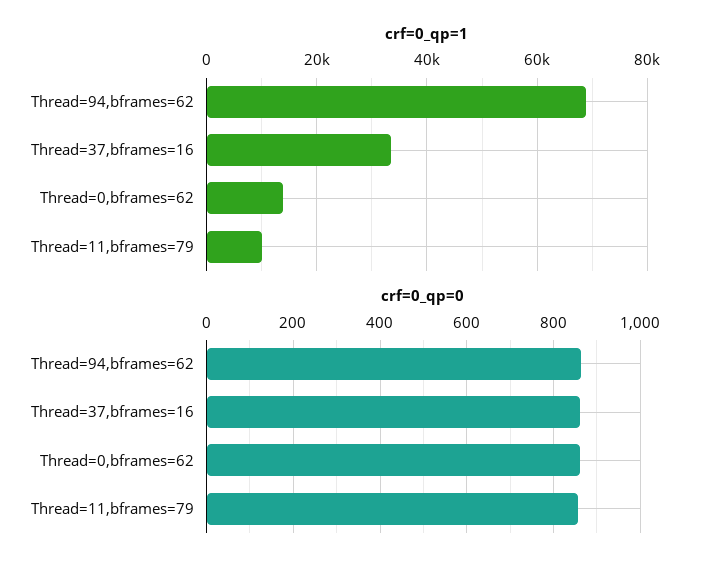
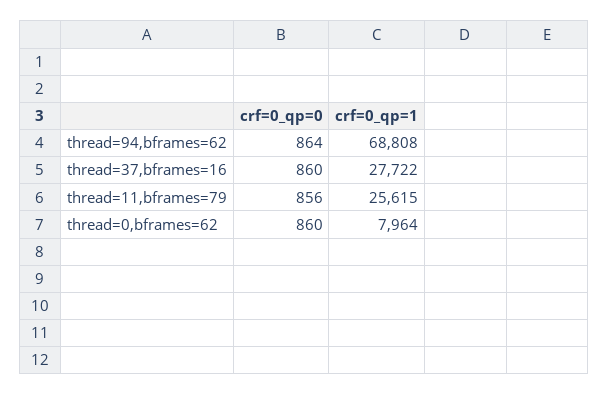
crf=0_qp=1, Thread=37,bframes=16: 34000 -> 27722
crf=0_qp=1, Thread=0,bframes=62: 14000 -> 7964
crf=0_qp=1, Thread=11,bframes=79: 10000 -> 25615

